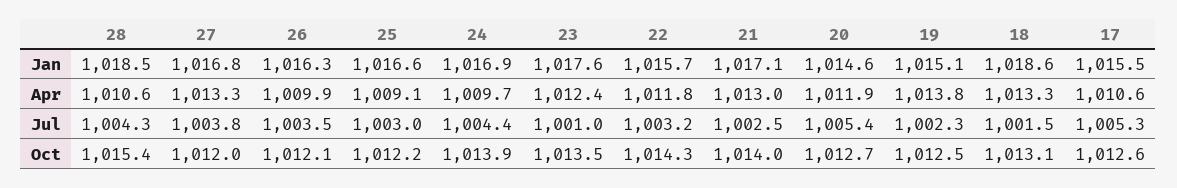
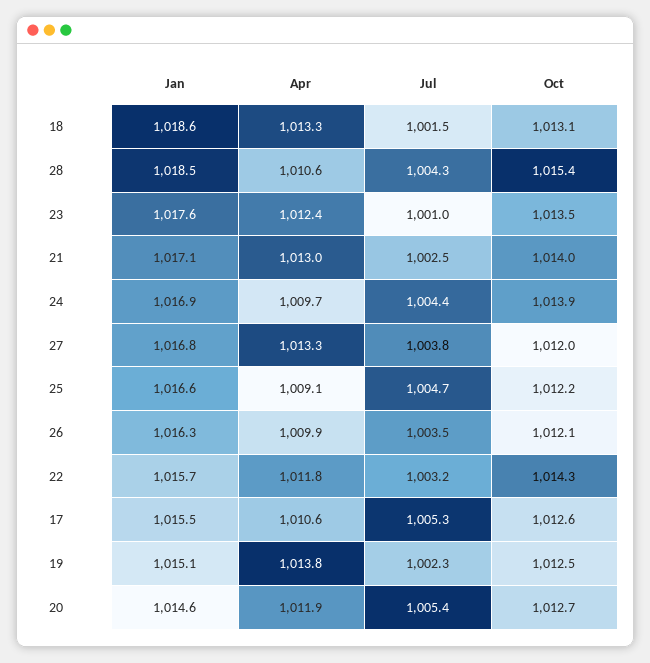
25, Jul: 1003 -> 1004.7

